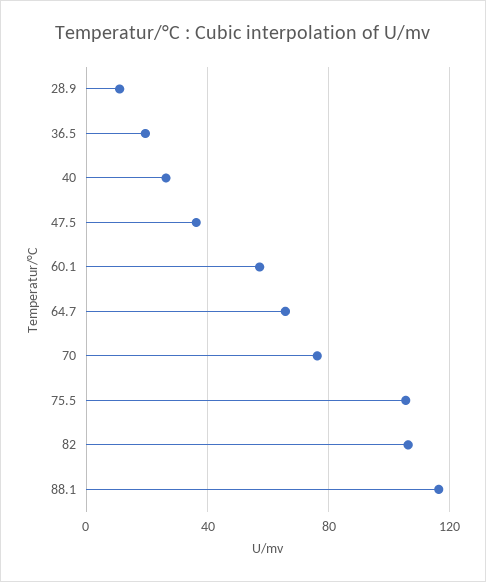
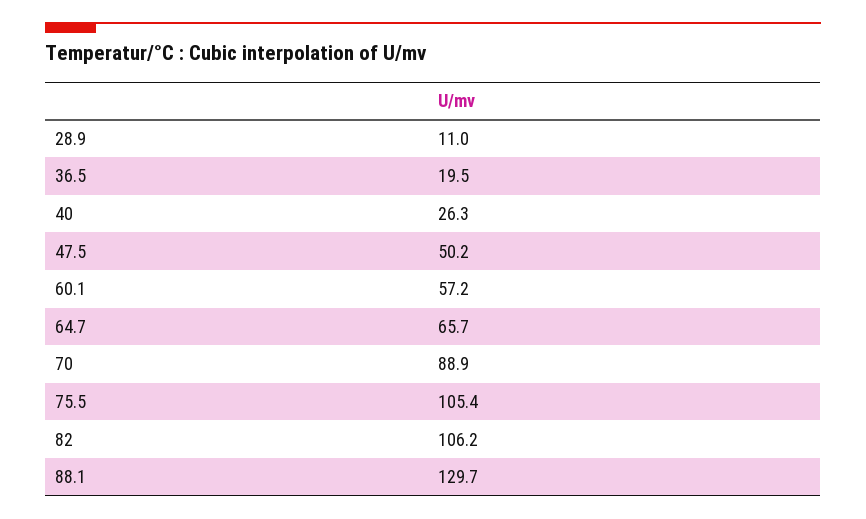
47.5: 35 -> 50.2
70: 75 -> 88.9
88.1: 115 -> 129.7

